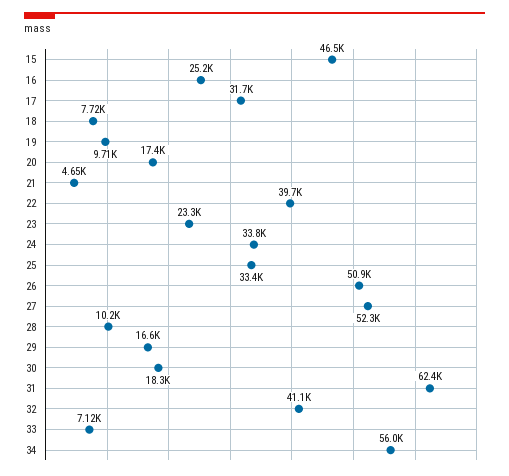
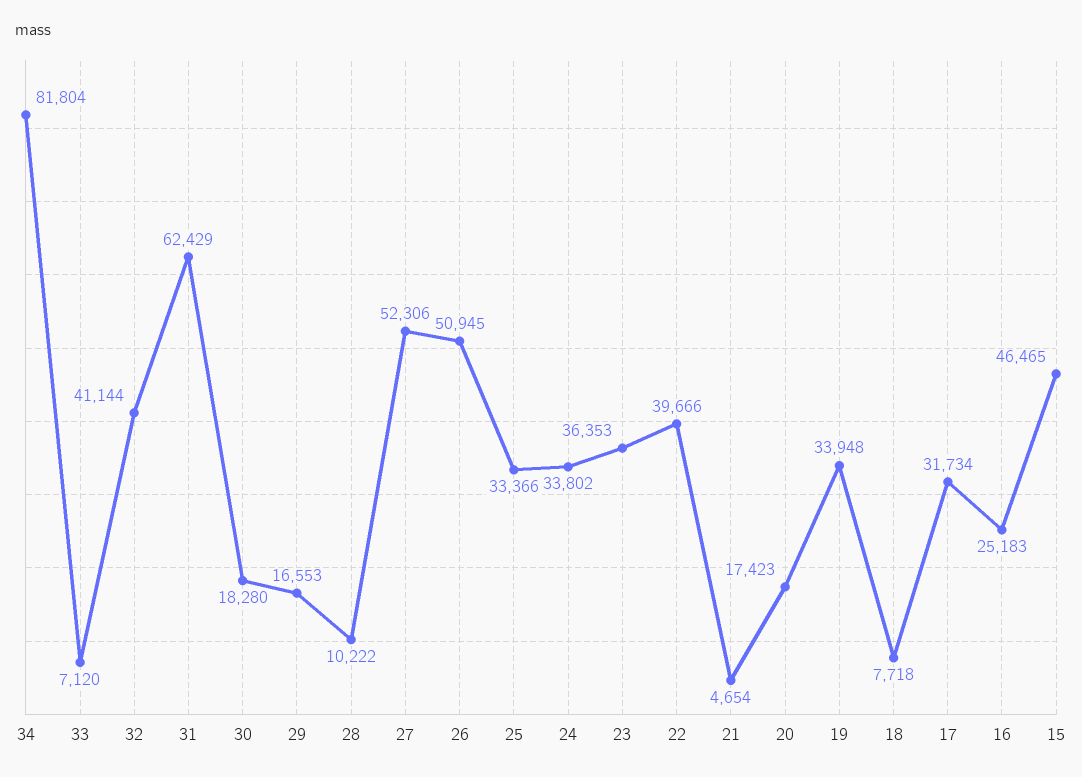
19: 9710 -> 33948
23: 23300 -> 36353
34: 56000 -> 81804

